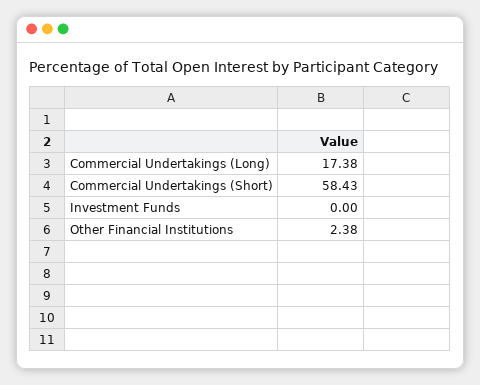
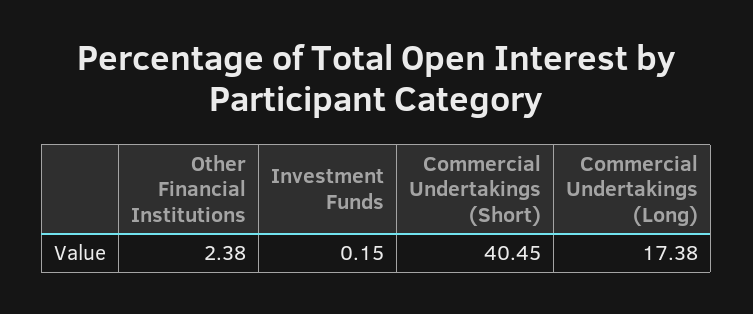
Commercial Undertakings (Short): 58.43 -> 40.45
Investment Funds: 0 -> 0.15

